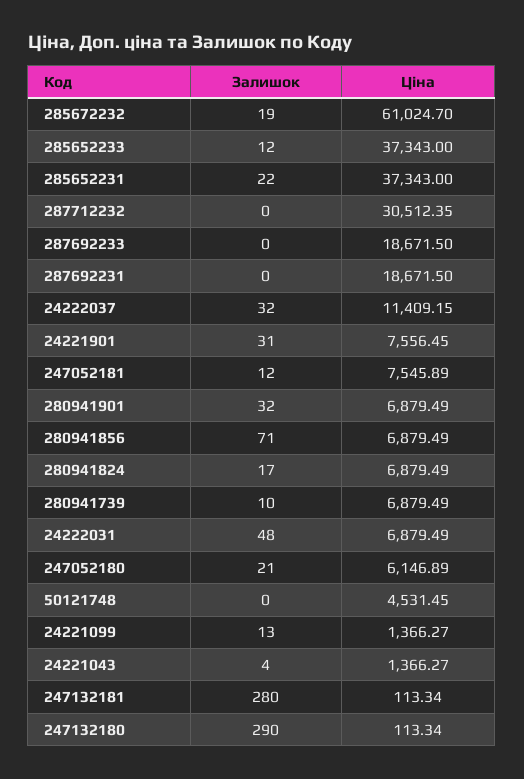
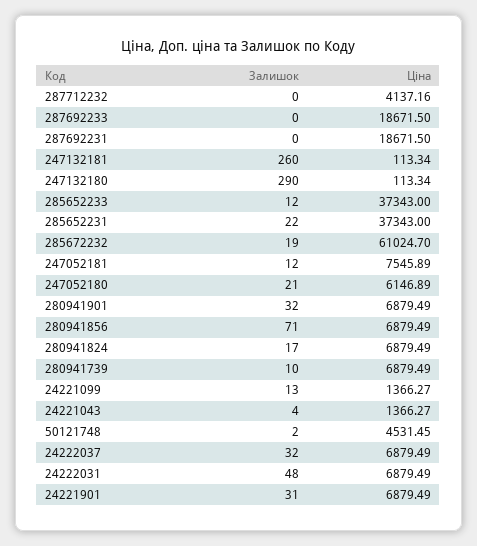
Ціна, 287712232: 30512.35 -> 4137.16
Ціна, 24222037: 11409.15 -> 6879.49
Ціна, 24221901: 7556.45 -> 6879.49
Залишок, 50121748: 0 -> 2
Залишок, 247132181: 280 -> 260

